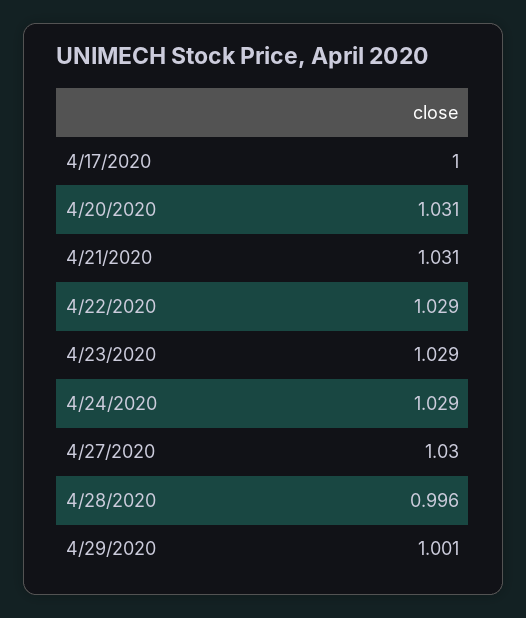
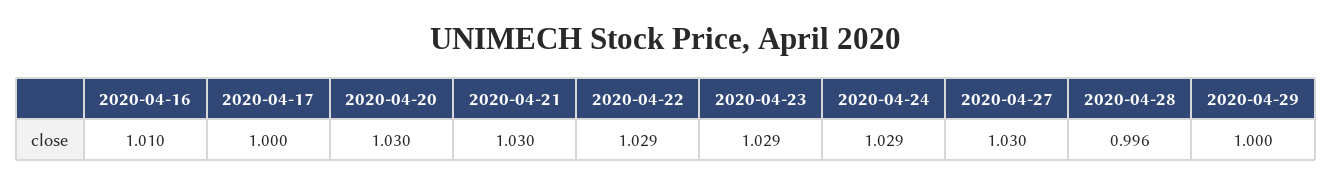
4/20/2020: 1.031 -> 1.03
4/21/2020: 1.031 -> 1.03
4/29/2020: 1.001 -> 1
2020-04-16: none -> 1.01

